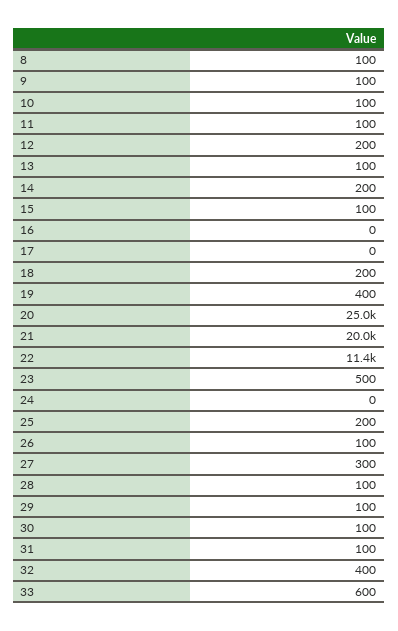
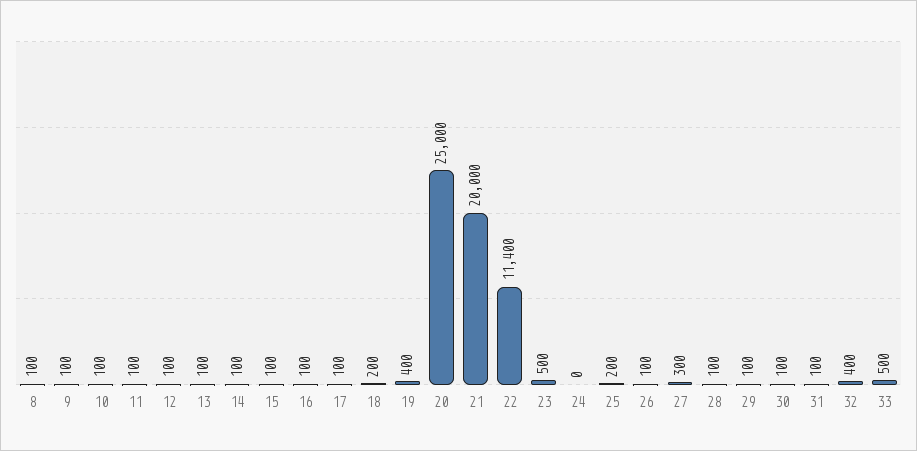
12: 200 -> 100
14: 200 -> 100
16: 0 -> 100
17: 0 -> 100
33: 600 -> 500

